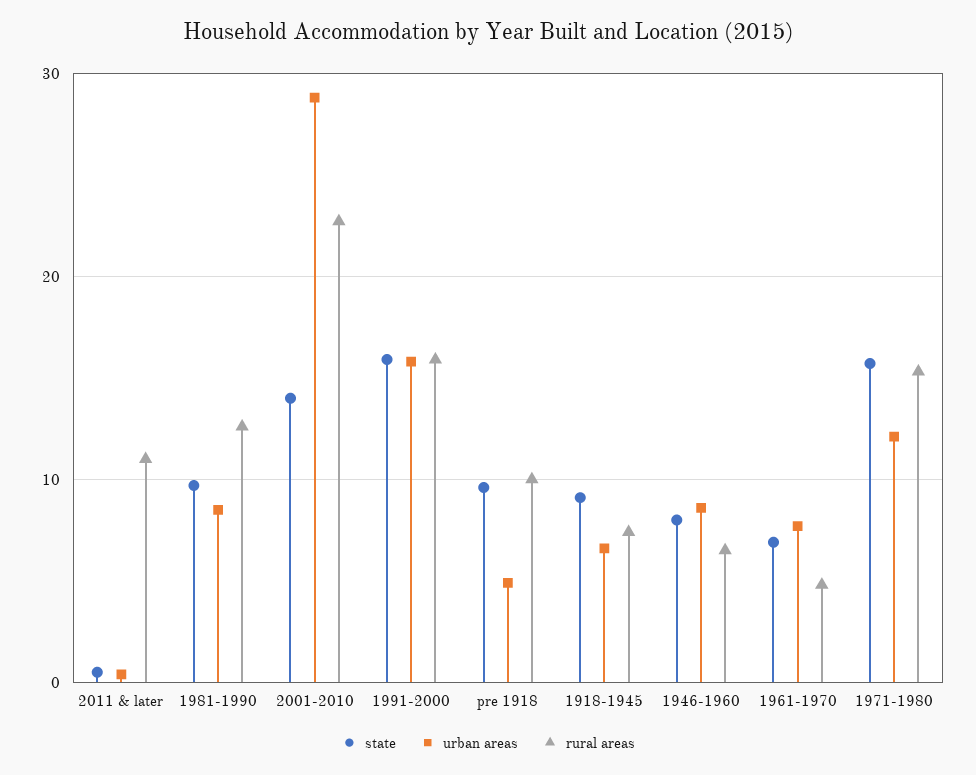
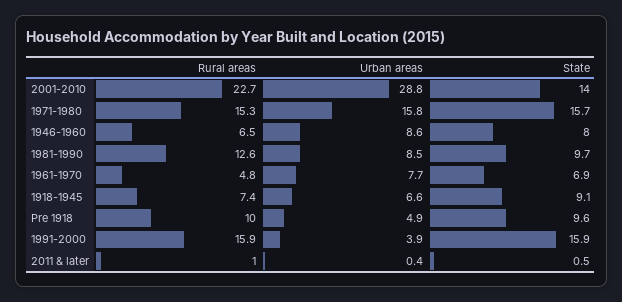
rural areas, 2011 & later: 11 -> 1
urban areas, 1991-2000: 16 -> 3.9
urban areas, 1971-1980: 12 -> 15.8

